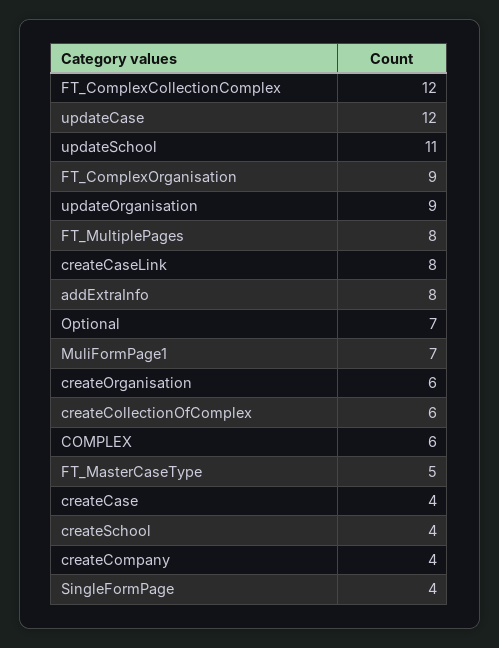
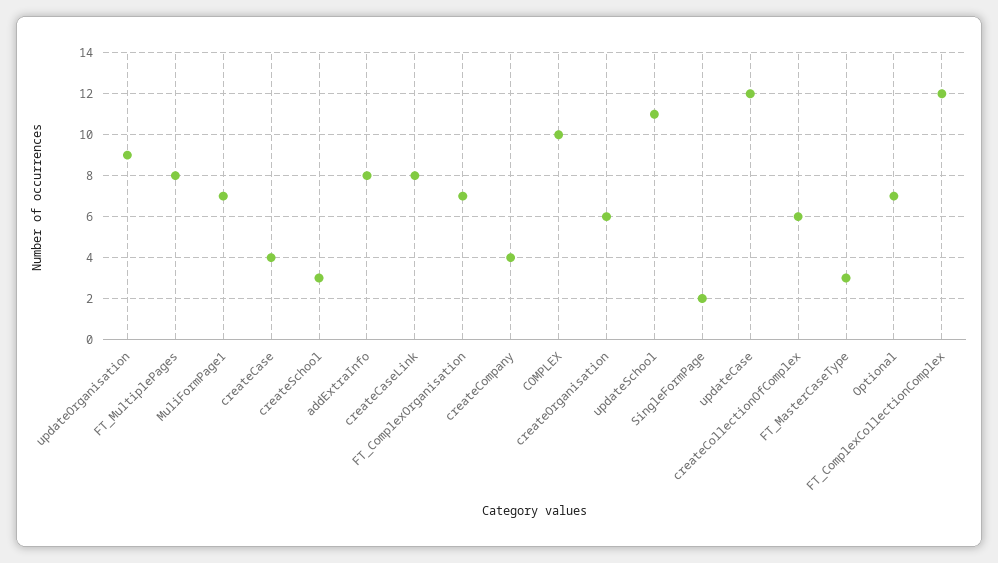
FT_ComplexOrganisation: 9 -> 7
COMPLEX: 6 -> 10
FT_MasterCaseType: 5 -> 3
createSchool: 4 -> 3
SingleFormPage: 4 -> 2

